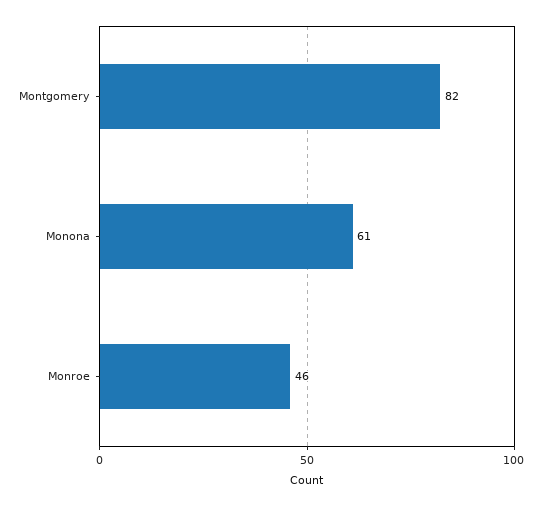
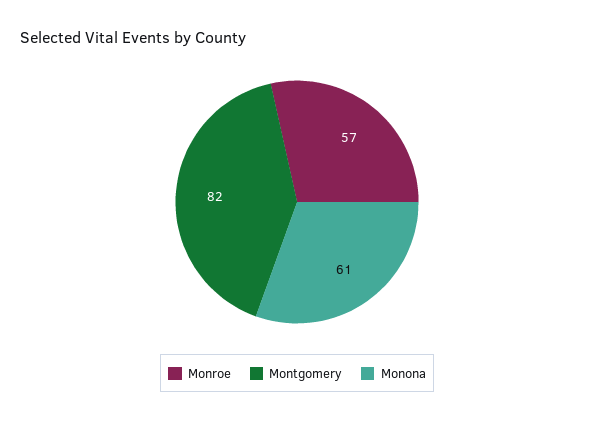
Monroe: 46 -> 57

